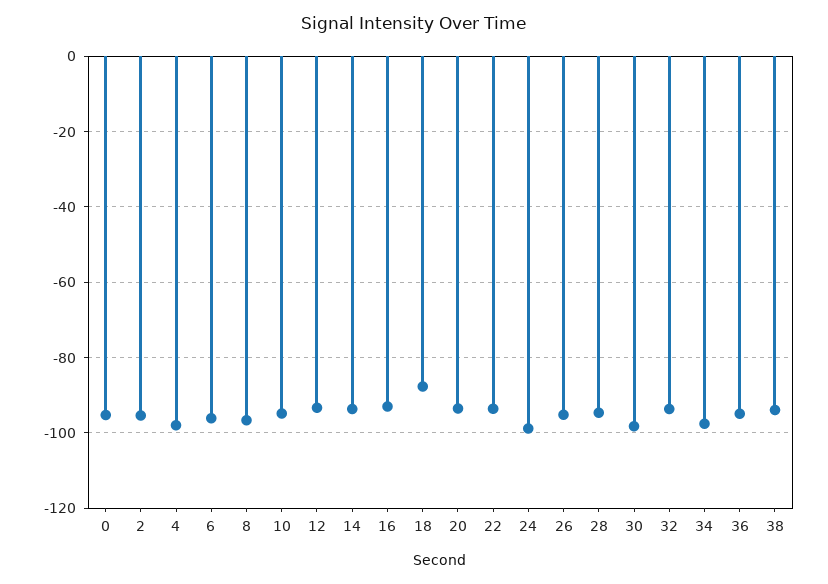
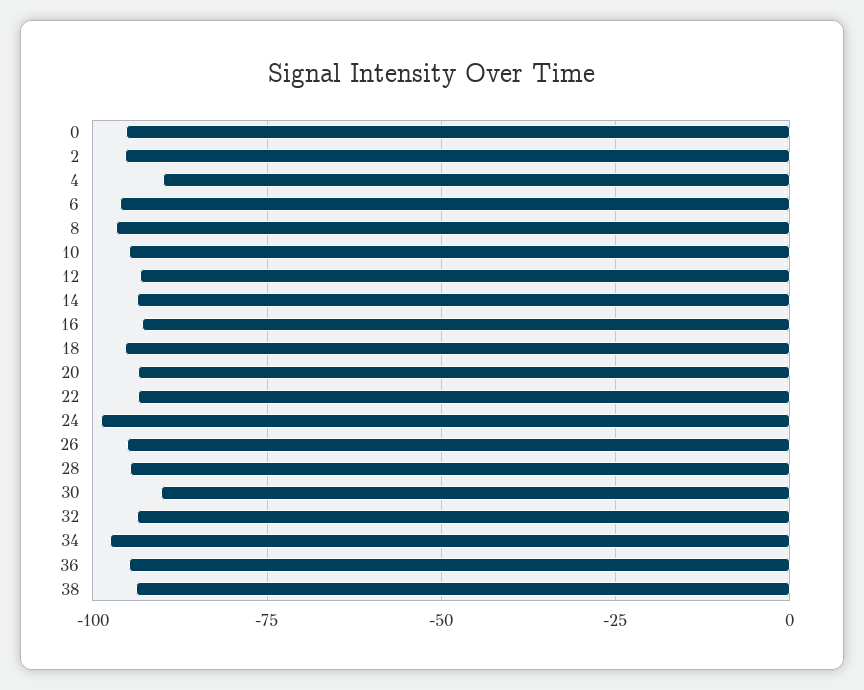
4: -98 -> -90
18: -88 -> -95
30: -98 -> -90

